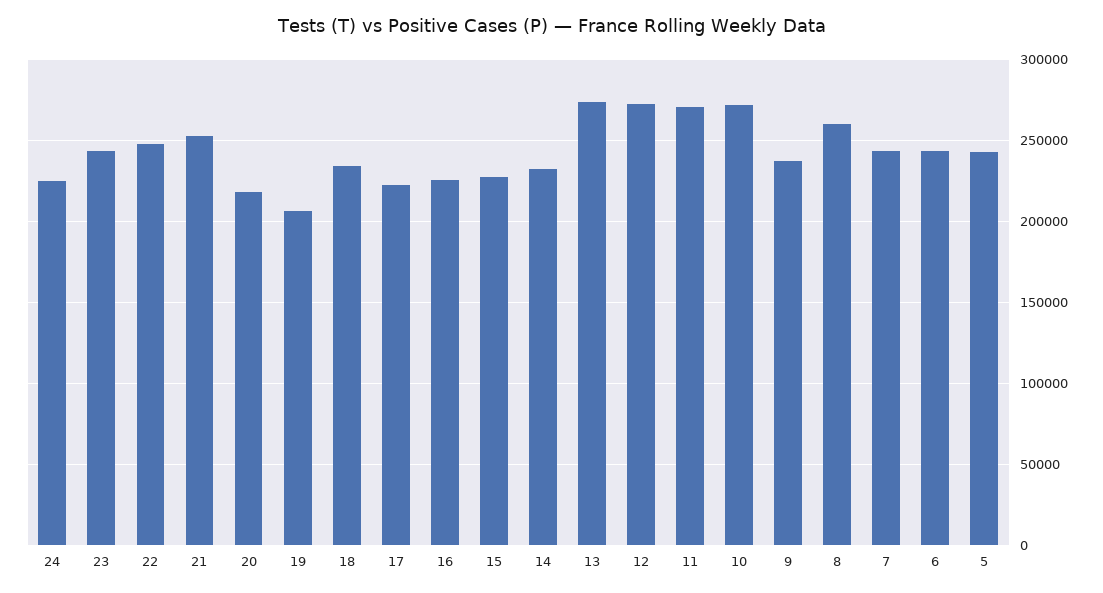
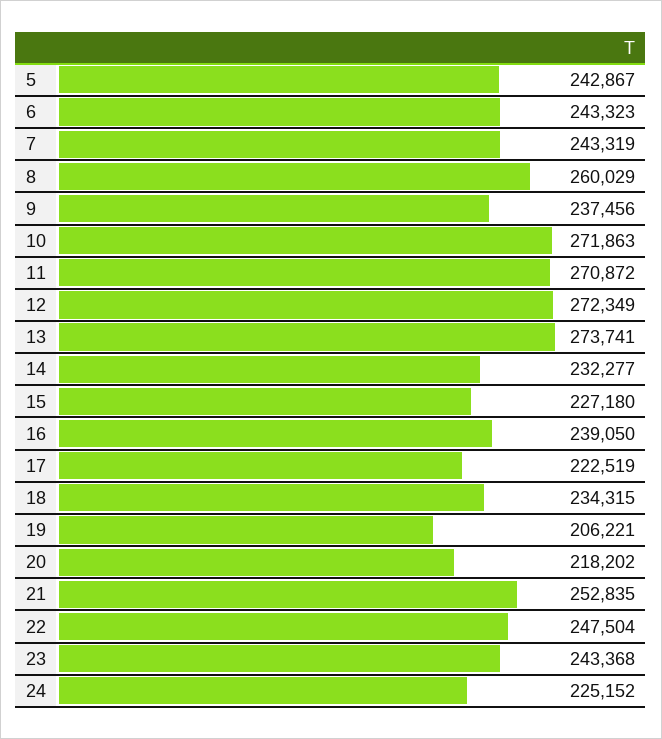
16: 225000 -> 239050

